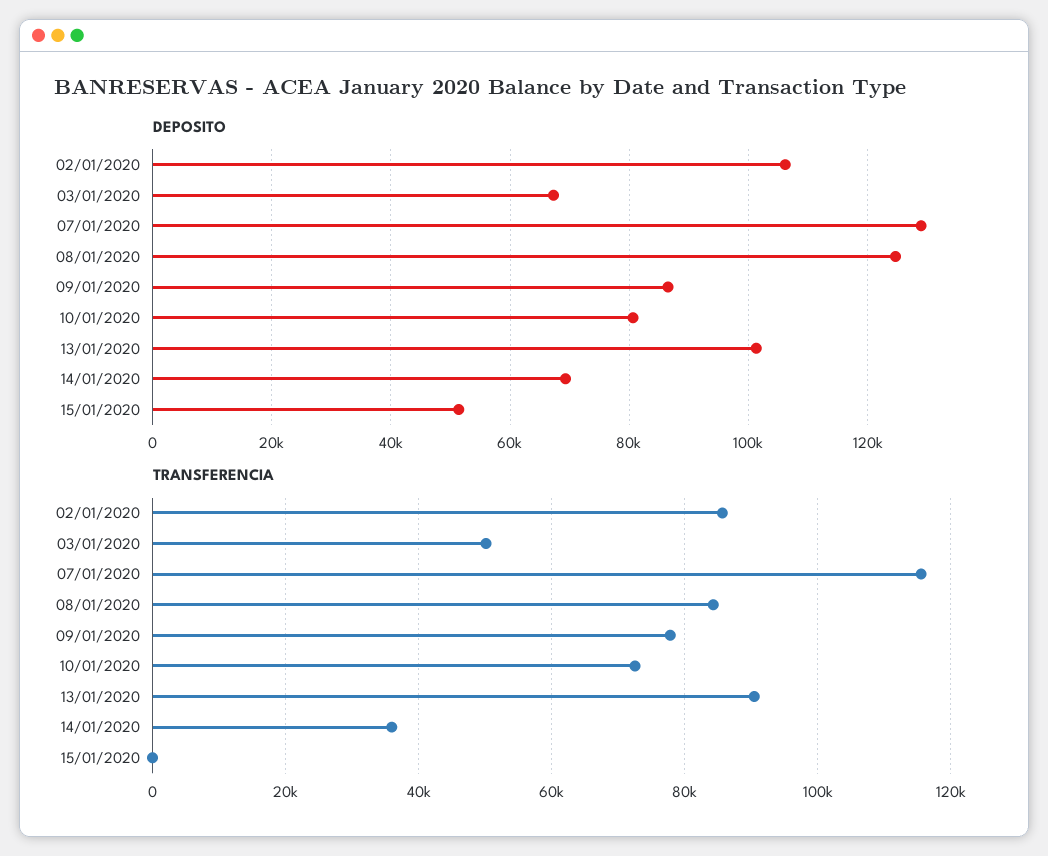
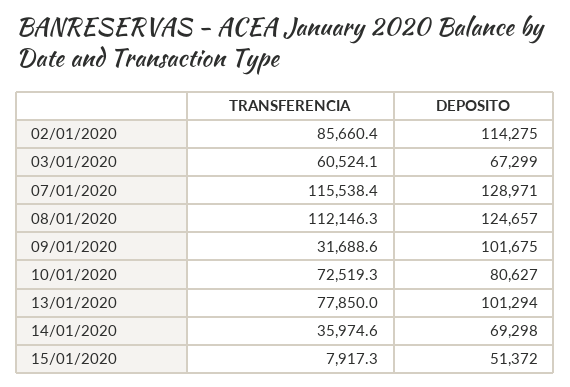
DEPOSITO, 02/01/2020: 106000 -> 114275
DEPOSITO, 09/01/2020: 86000 -> 101675
TRANSFERENCIA, 03/01/2020: 50000 -> 60524.1
TRANSFERENCIA, 08/01/2020: 84000 -> 112146.3
TRANSFERENCIA, 09/01/2020: 78000 -> 31688.6
TRANSFERENCIA, 13/01/2020: 90000 -> 77850
TRANSFERENCIA, 15/01/2020: 0 -> 7917.3

